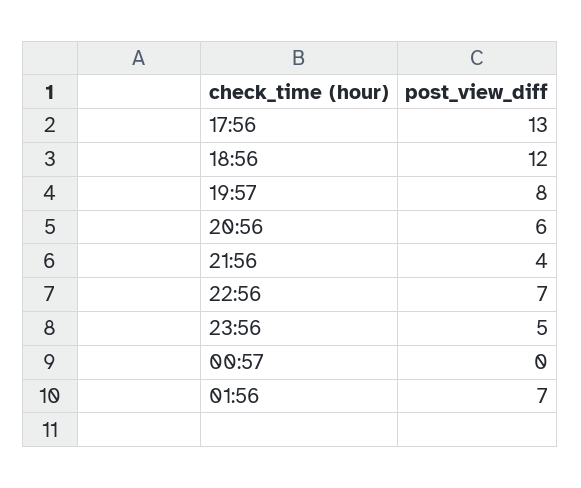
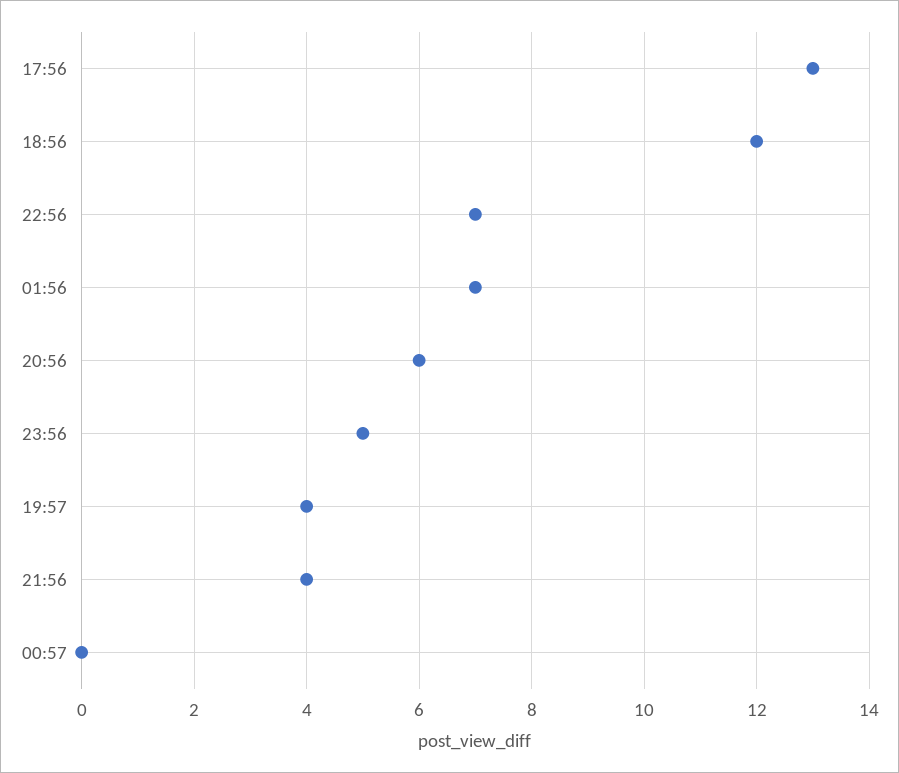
19:57: 8 -> 4

